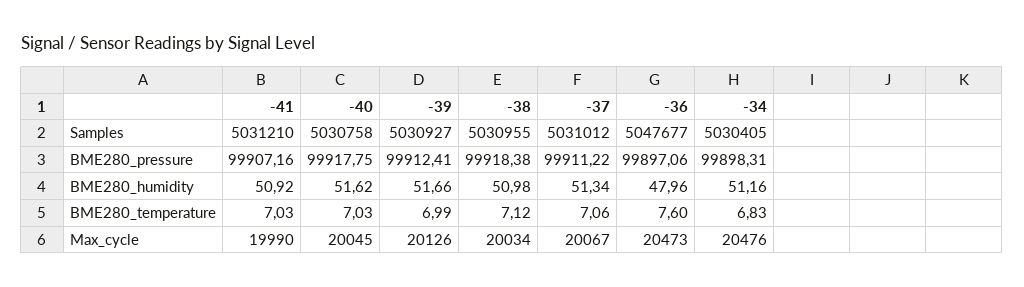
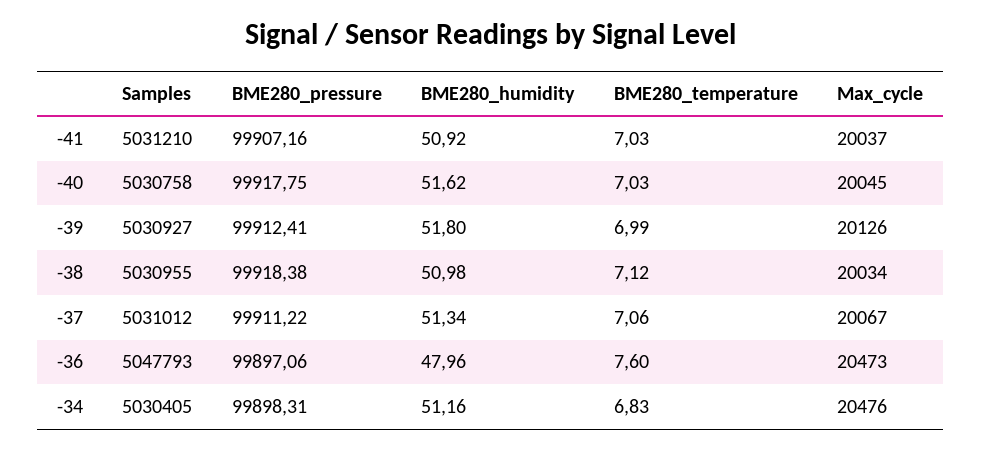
-36, Samples: 5047677 -> 5047793
-39, BME280_humidity: 51.66 -> 51.8
-41, Max_cycle: 19990 -> 20037

